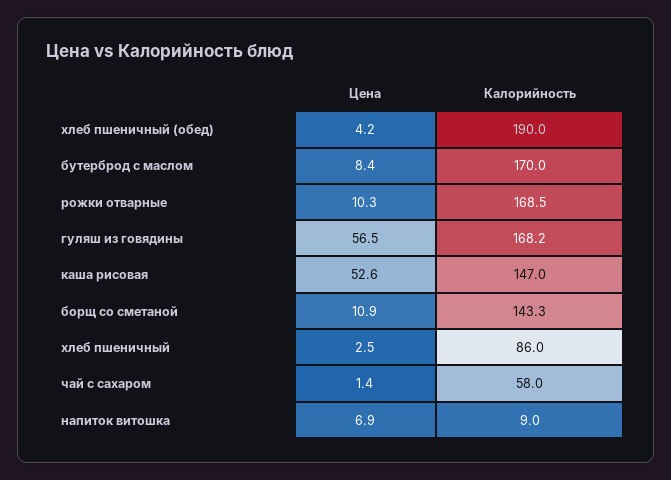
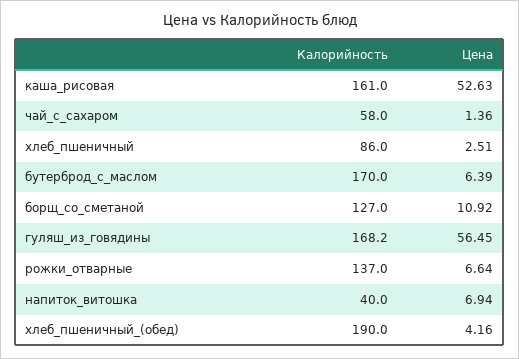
Цена, бутерброд с маслом: 8.4 -> 6.39
Цена, рожки отварные: 10.3 -> 6.64
Калорийность, рожки отварные: 168.5 -> 137
Калорийность, каша рисовая: 147 -> 161
Калорийность, борщ со сметаной: 143.3 -> 127
Калорийность, напиток витошка: 9 -> 40

